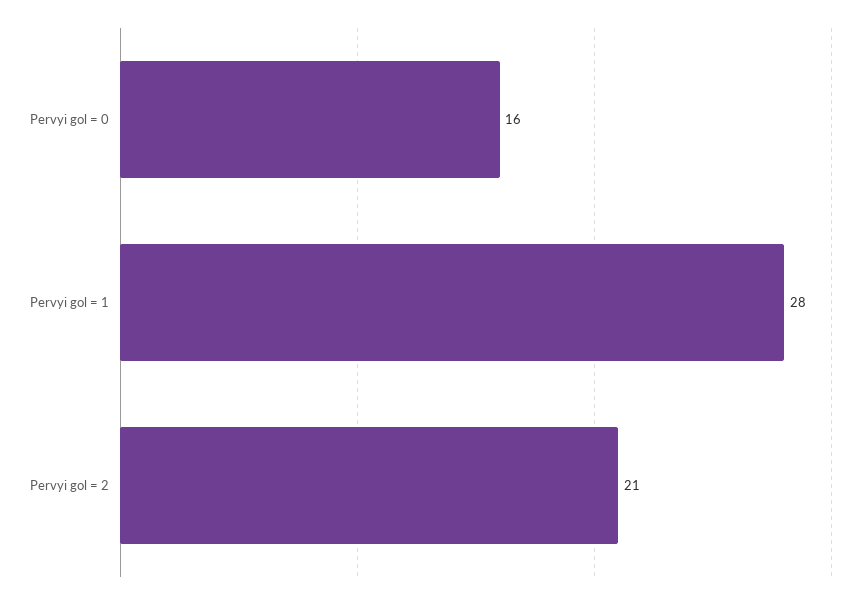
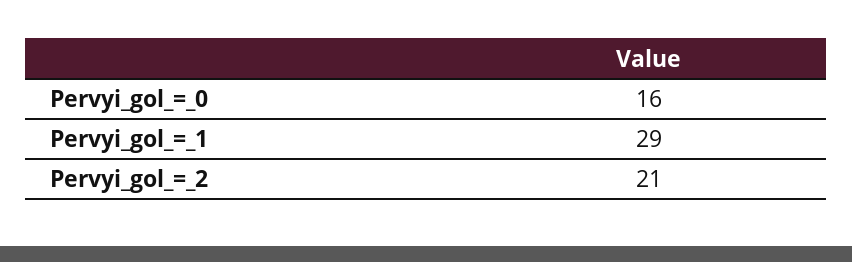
Pervyi gol = 1: 28 -> 29

